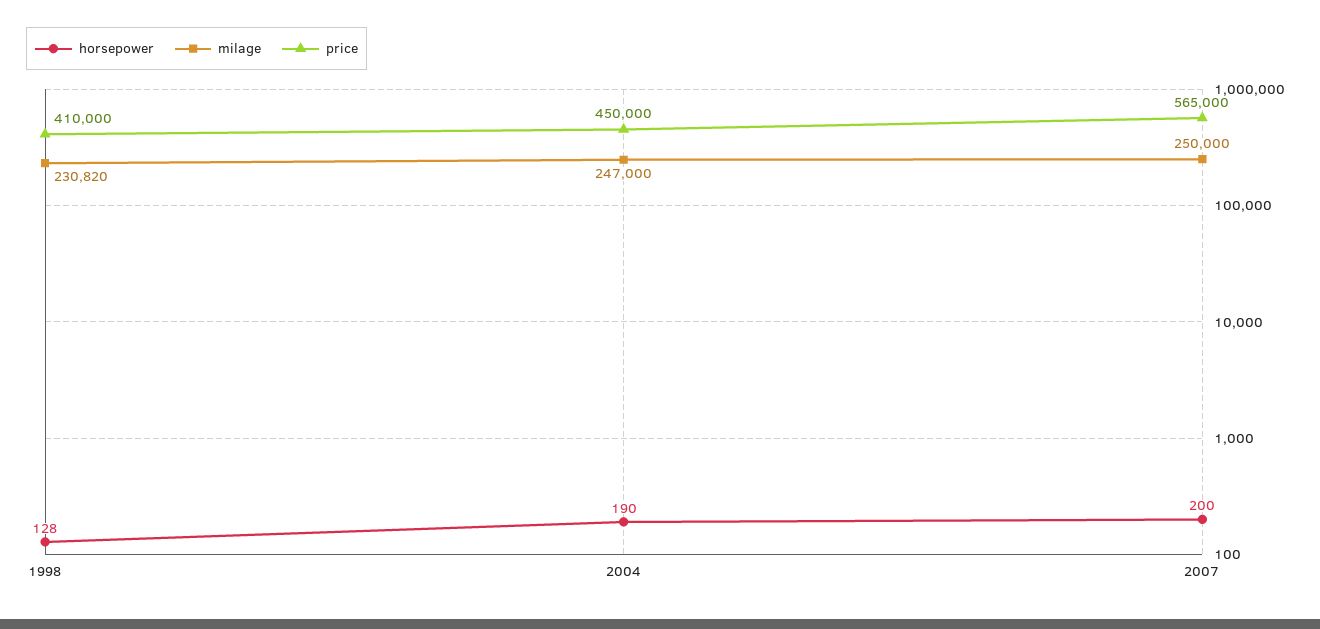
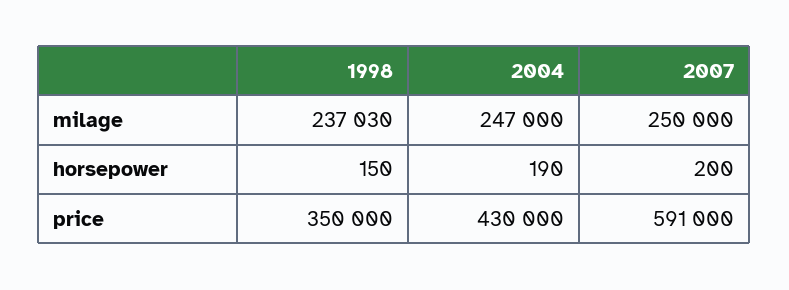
horsepower, 1998: 128 -> 150
milage, 1998: 230820 -> 237030
price, 1998: 410000 -> 350000
price, 2004: 450000 -> 430000
price, 2007: 565000 -> 591000

